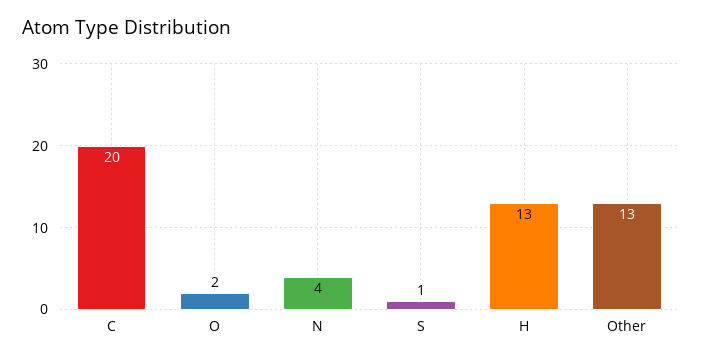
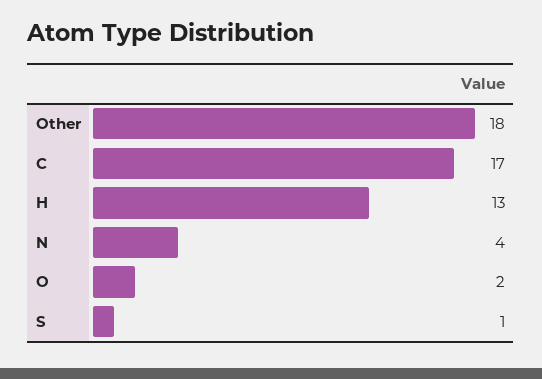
C: 20 -> 17
Other: 13 -> 18

